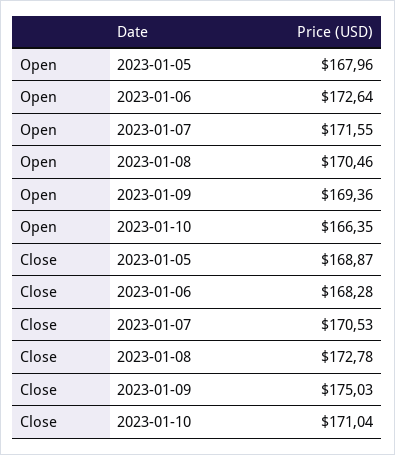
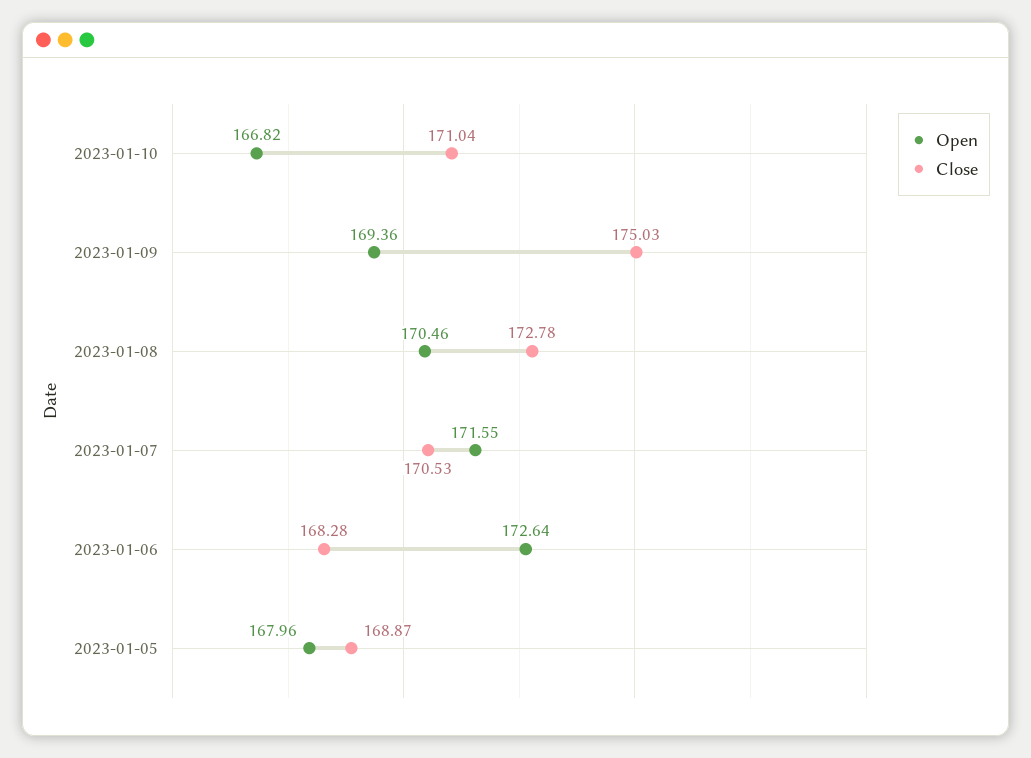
Open, 2023-01-10: 166.35 -> 166.82

